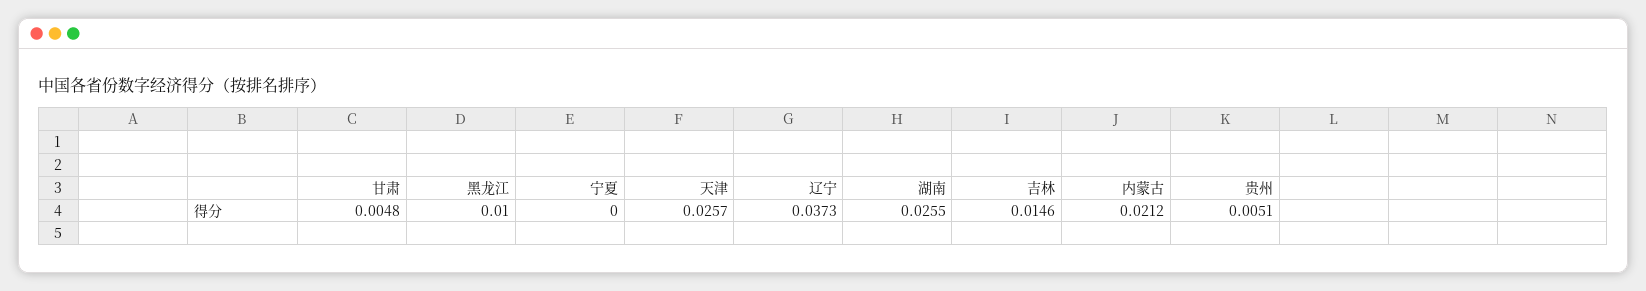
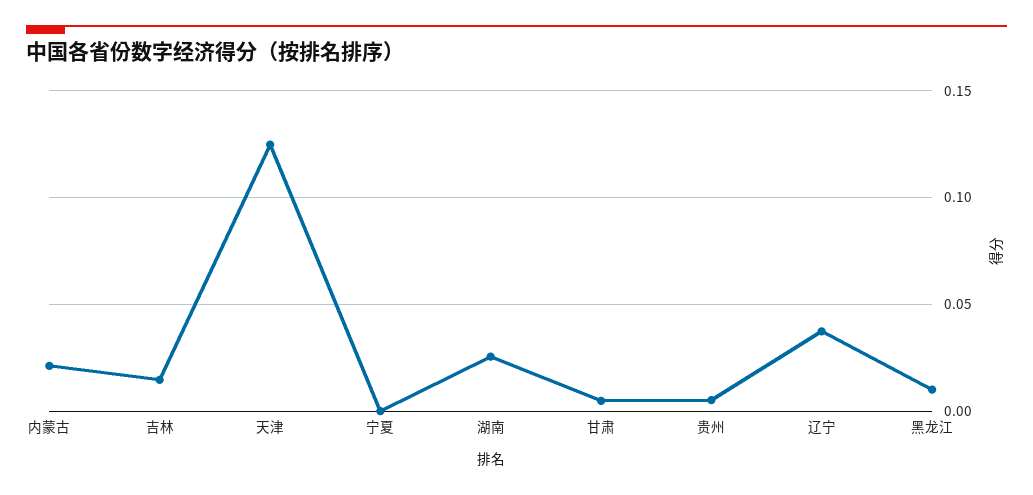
天津: 0.0257 -> 0.125

